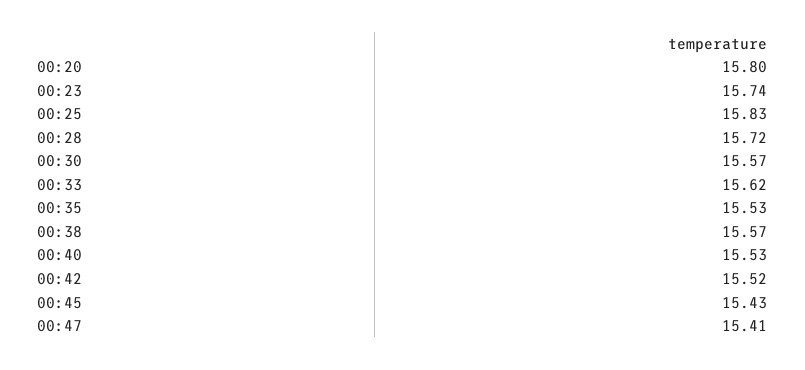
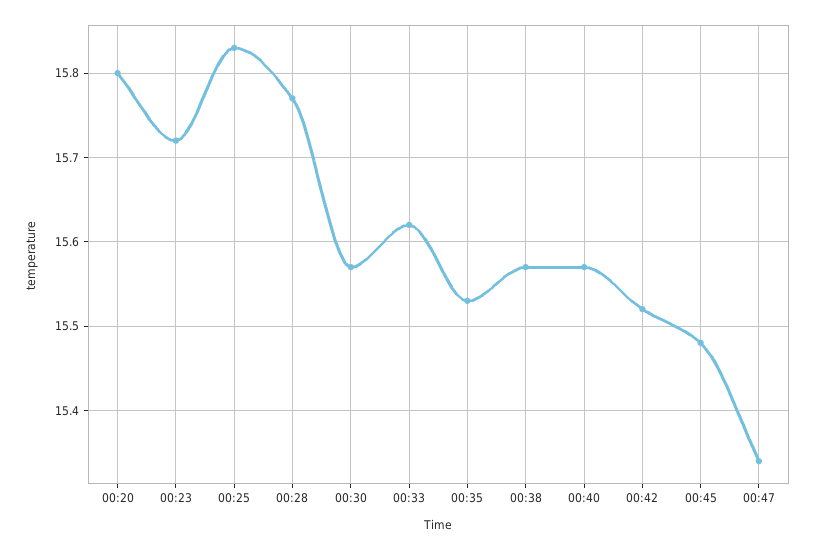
00:23: 15.74 -> 15.72
00:28: 15.72 -> 15.77
00:40: 15.53 -> 15.57
00:45: 15.43 -> 15.48
00:47: 15.41 -> 15.34

